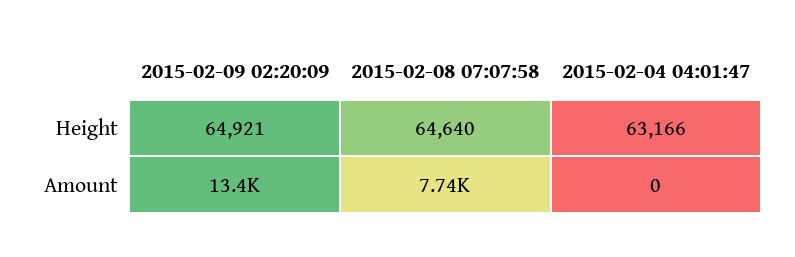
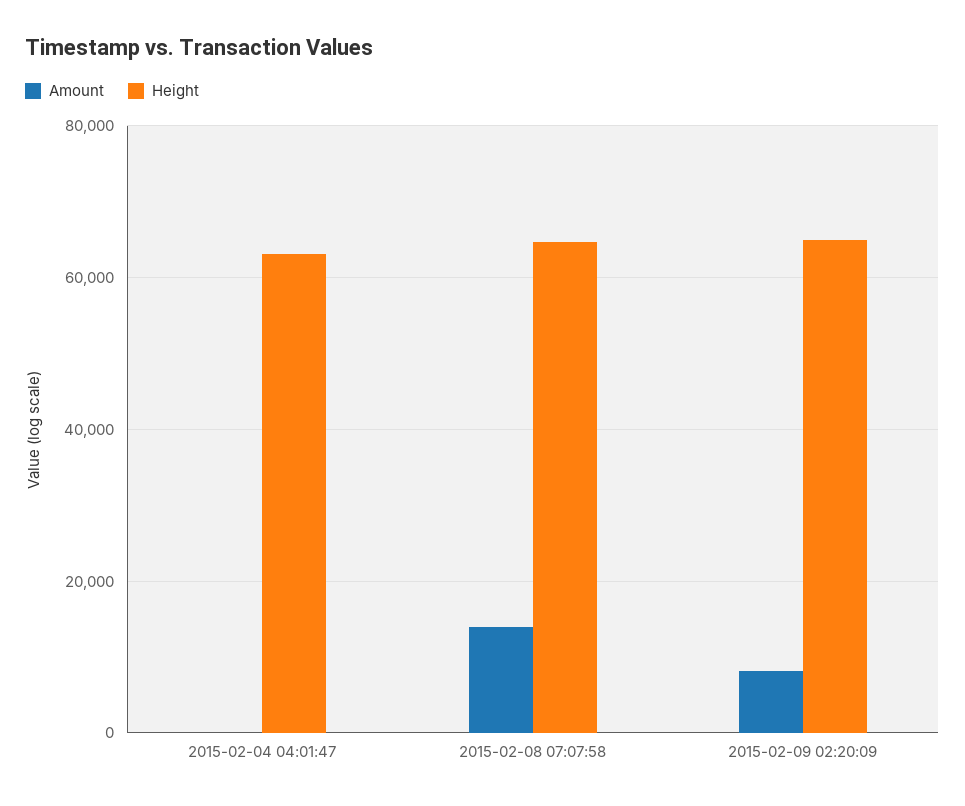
Amount, 2015-02-09 02:20:09: 13400 -> 8000
Amount, 2015-02-08 07:07:58: 7740 -> 14000

